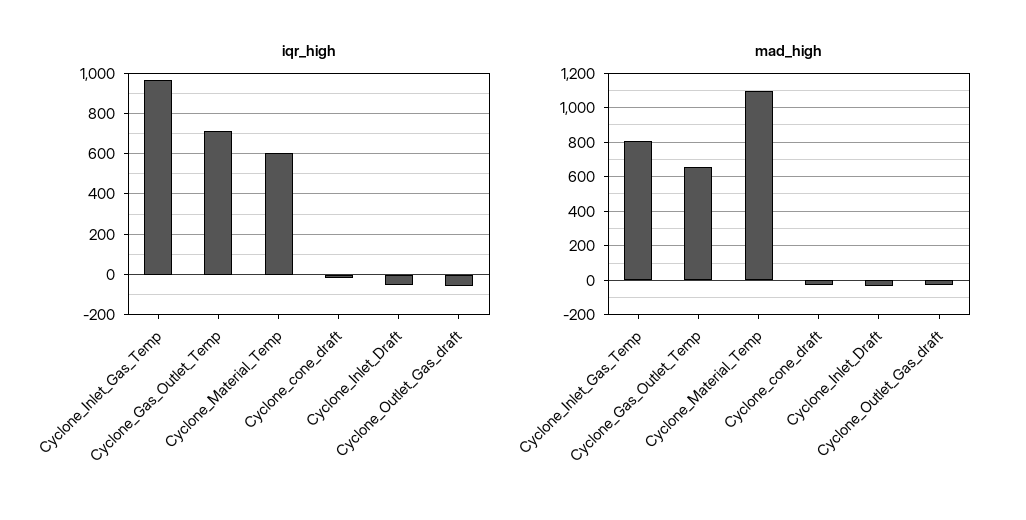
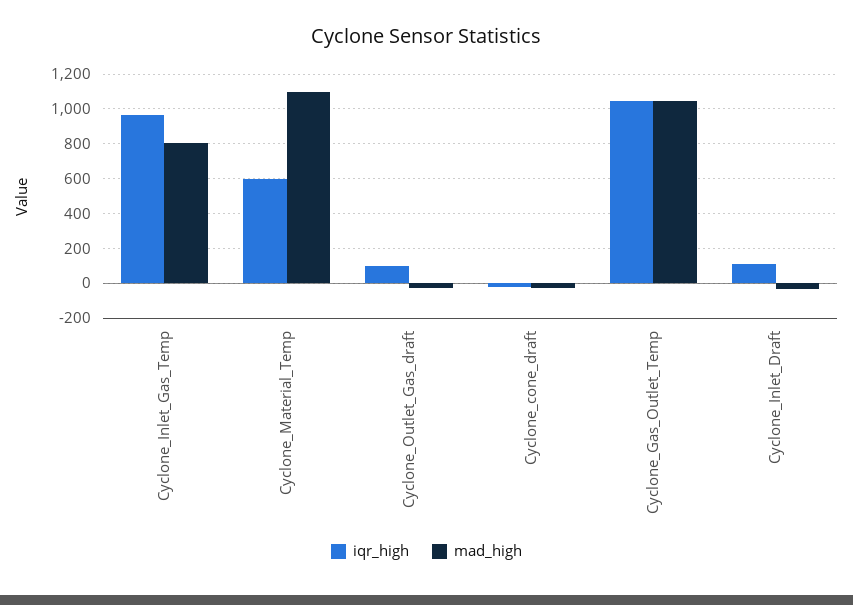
iqr_high, Cyclone_Gas_Outlet_Temp: 700 -> 1050
iqr_high, Cyclone_Inlet_Draft: -50 -> 100
iqr_high, Cyclone_Outlet_Gas_draft: -50 -> 100
mad_high, Cyclone_Gas_Outlet_Temp: 650 -> 1050

